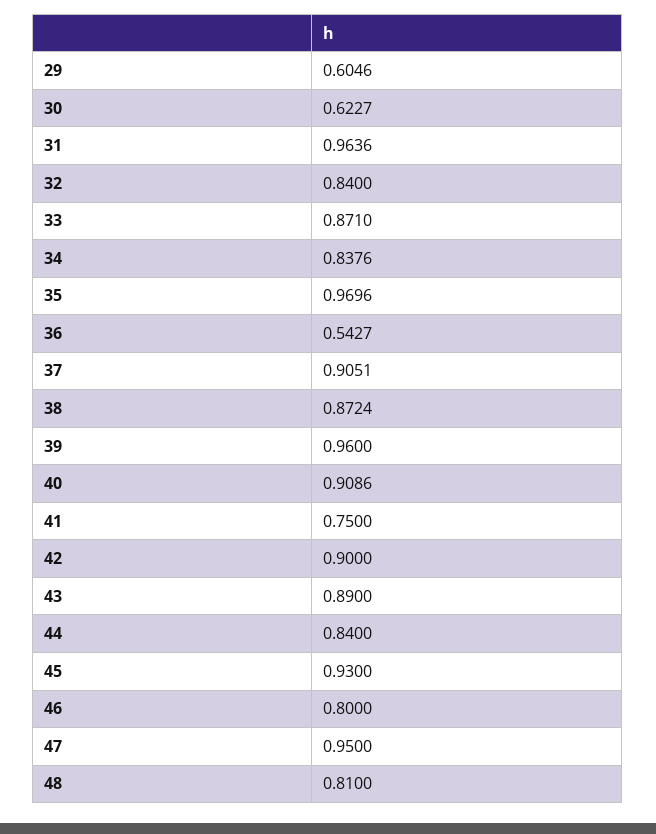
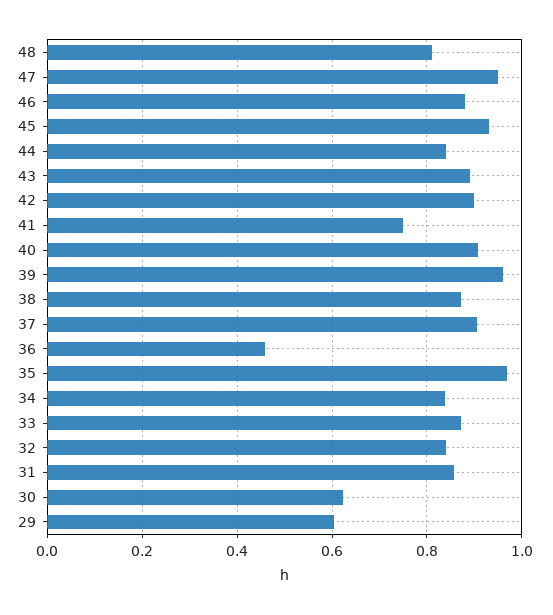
31: 0.9636 -> 0.86
36: 0.5427 -> 0.46
46: 0.8 -> 0.88

